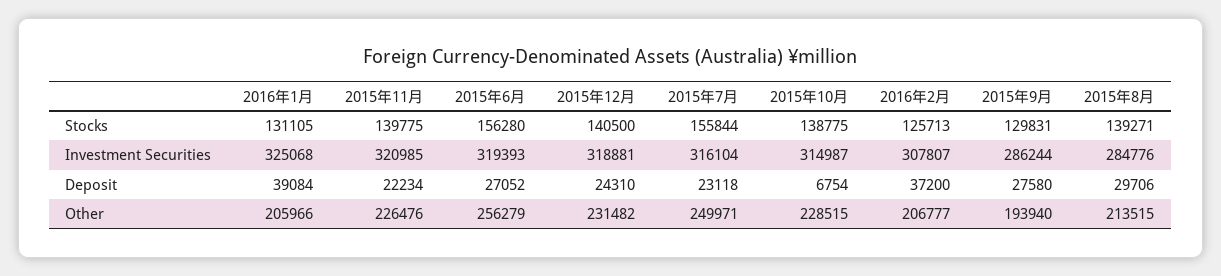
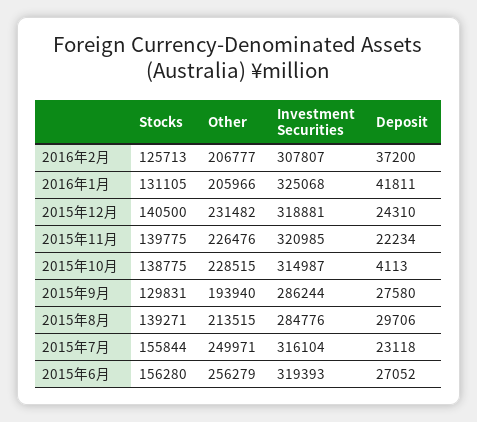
2016年1月, Deposit: 39084 -> 41811
2015年10月, Deposit: 6754 -> 4113

